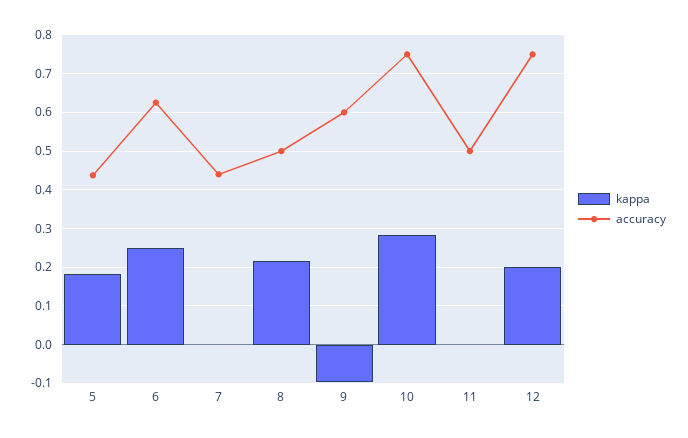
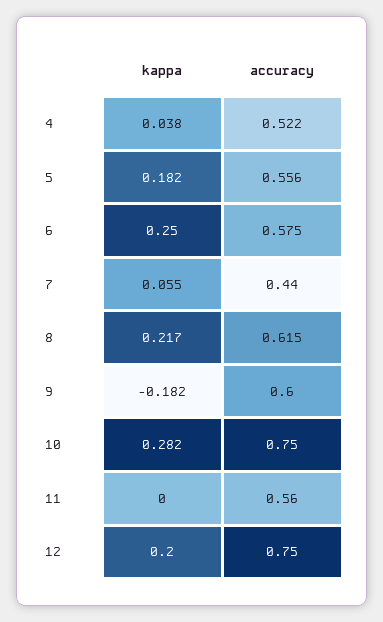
accuracy, 5: 0.44 -> 0.556
accuracy, 6: 0.62 -> 0.575
kappa, 7: 0 -> 0.055
accuracy, 8: 0.5 -> 0.615
kappa, 9: -0.1 -> -0.182
accuracy, 11: 0.5 -> 0.56
kappa, 4: none -> 0.038
accuracy, 4: none -> 0.522

